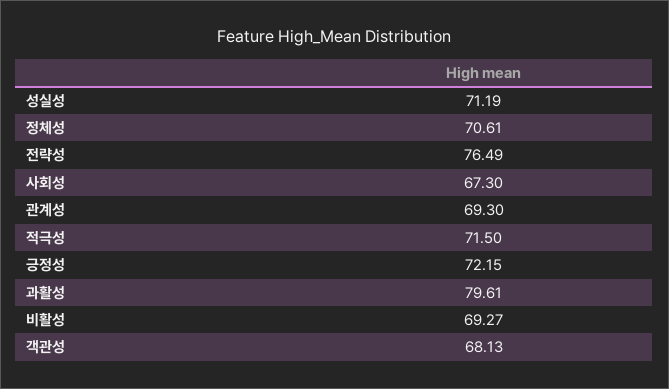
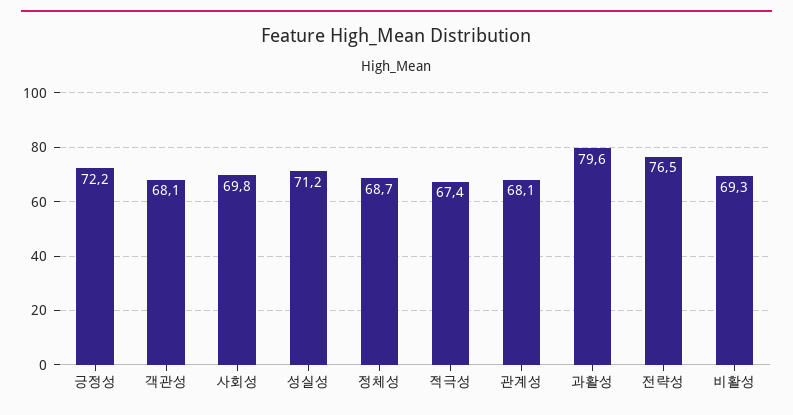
정체성: 70.61 -> 68.7
사회성: 67.3 -> 69.8
관계성: 69.3 -> 68.1
적극성: 71.5 -> 67.4

